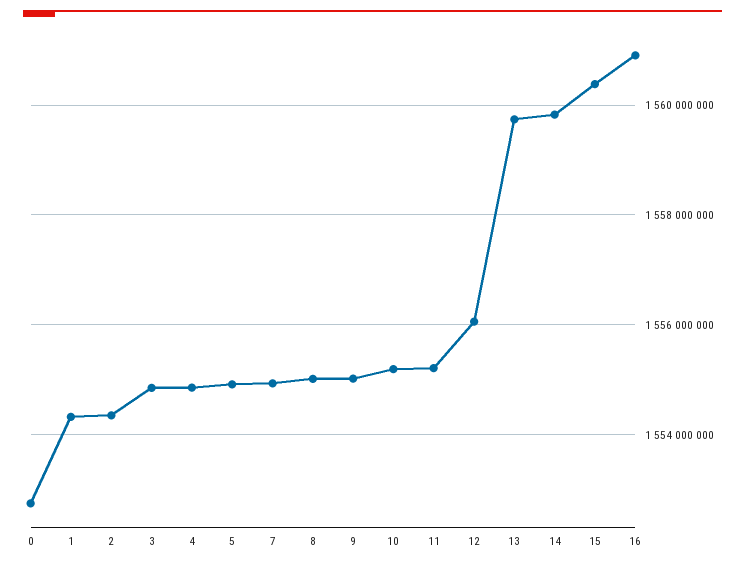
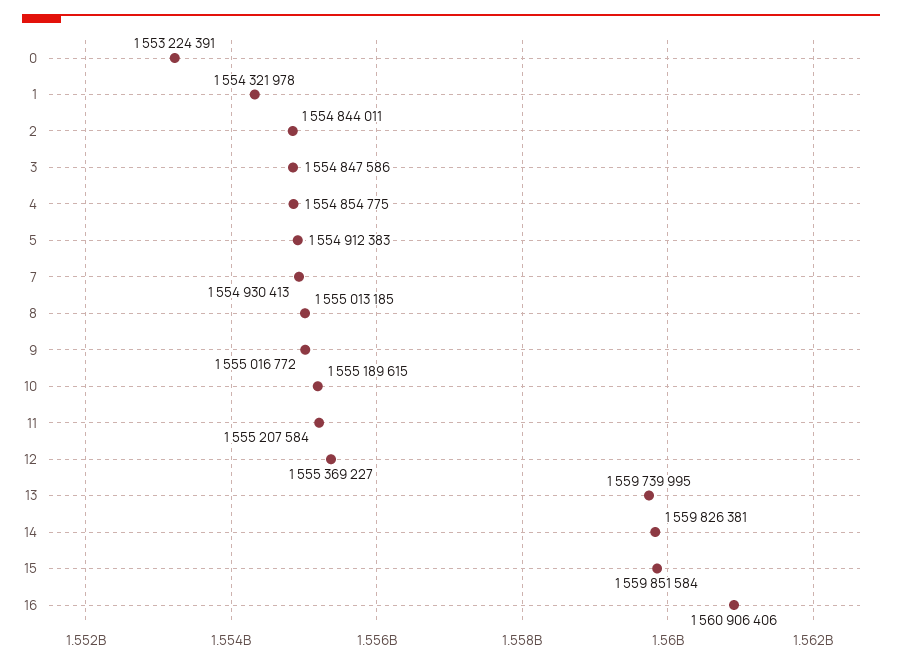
0: 1552800000 -> 1553224391
2: 1554400000 -> 1554844011
12: 1556000000 -> 1555369227
15: 1560400000 -> 1559851584

